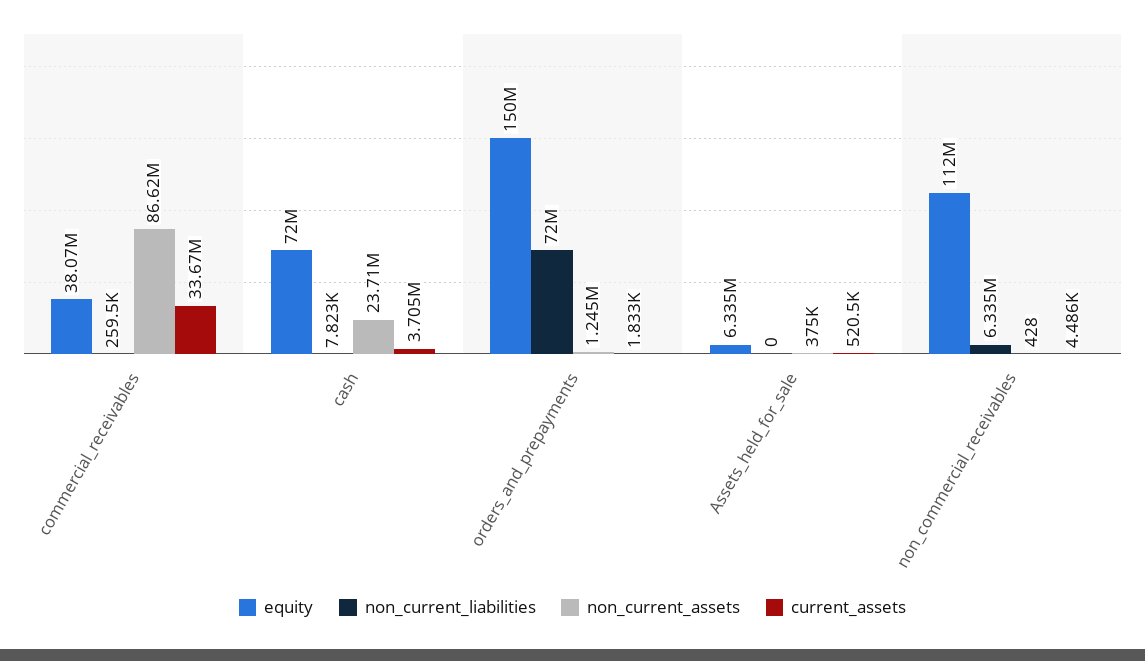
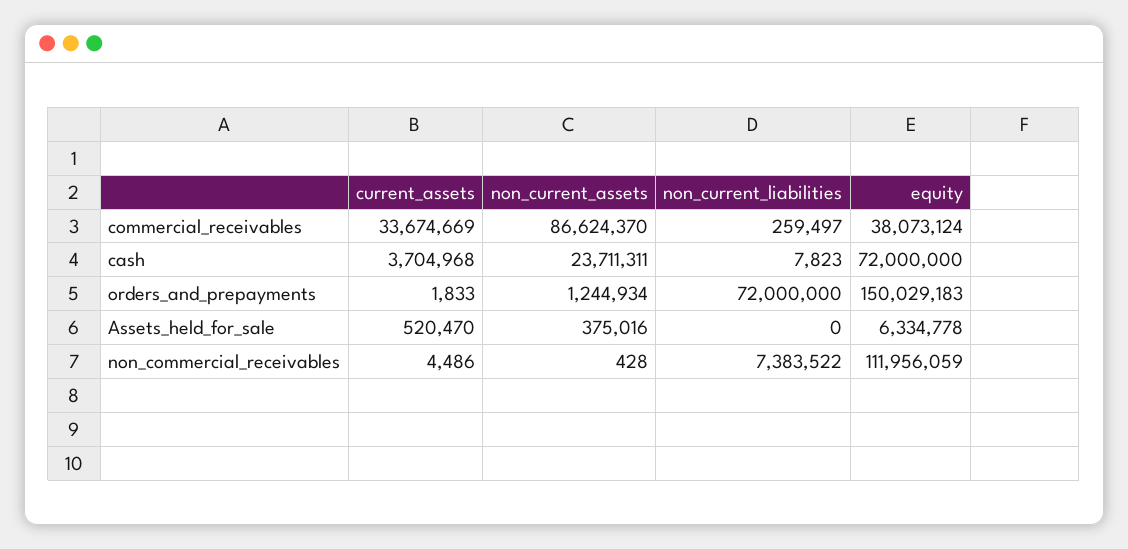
non_current_liabilities, non_commercial_receivables: 6335000 -> 7383522

